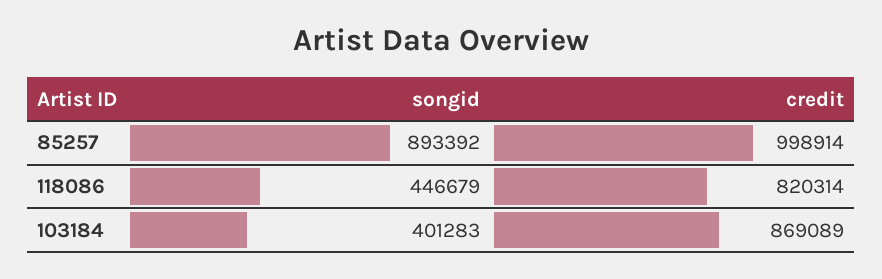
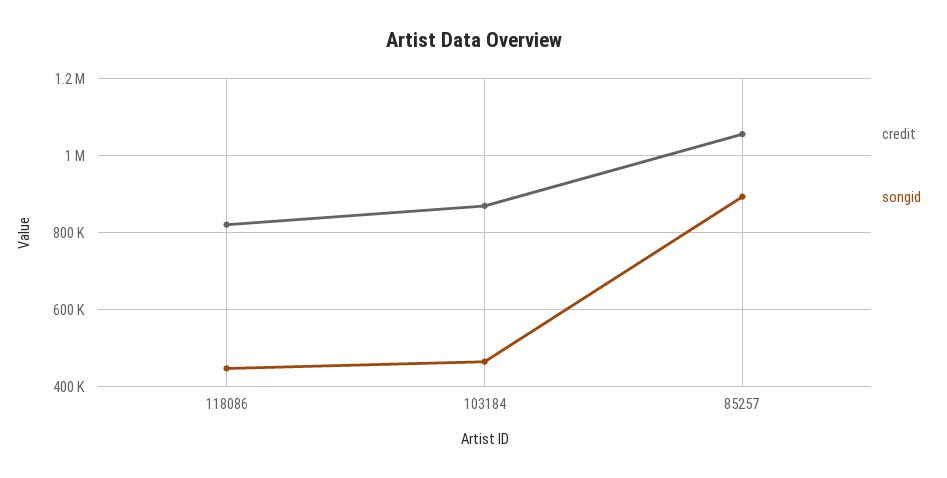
credit, 85257: 998914 -> 1060000
songid, 103184: 401283 -> 460000

